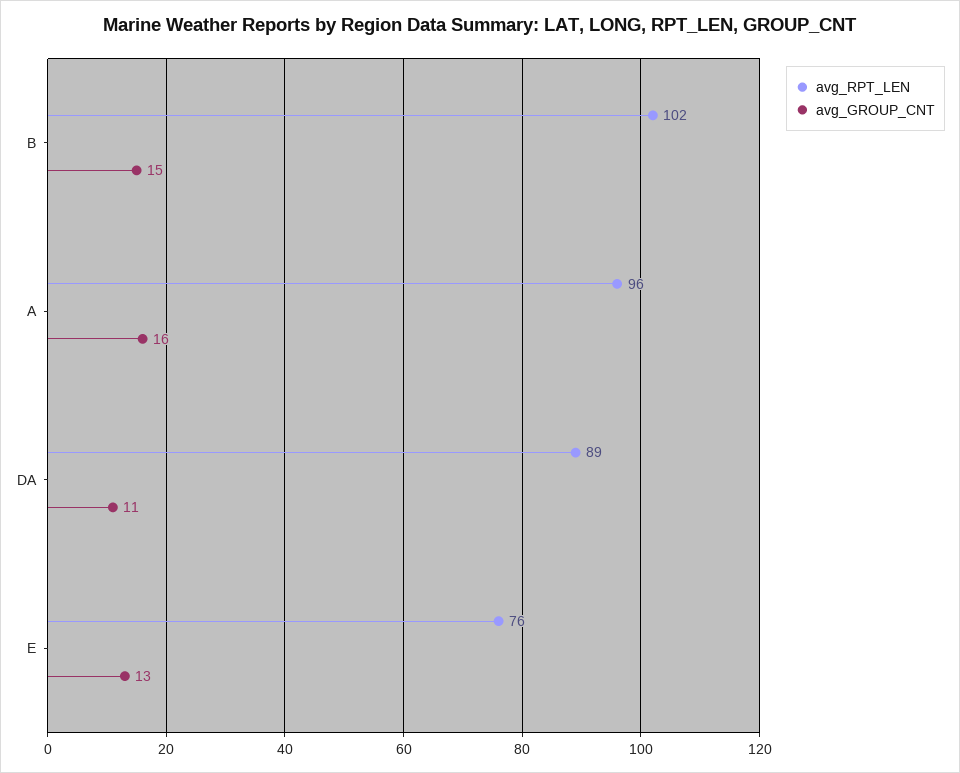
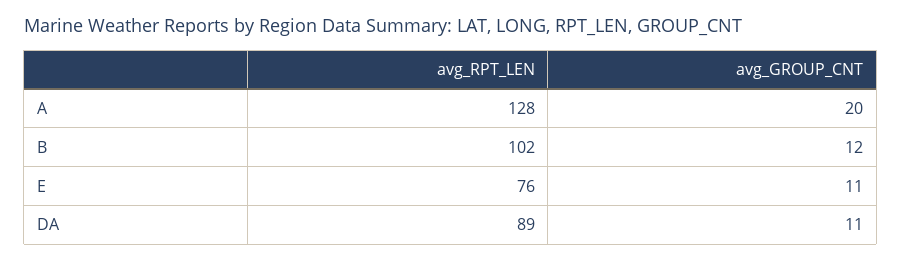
avg_GROUP_CNT, B: 15 -> 12
avg_RPT_LEN, A: 96 -> 128
avg_GROUP_CNT, A: 16 -> 20
avg_GROUP_CNT, E: 13 -> 11

